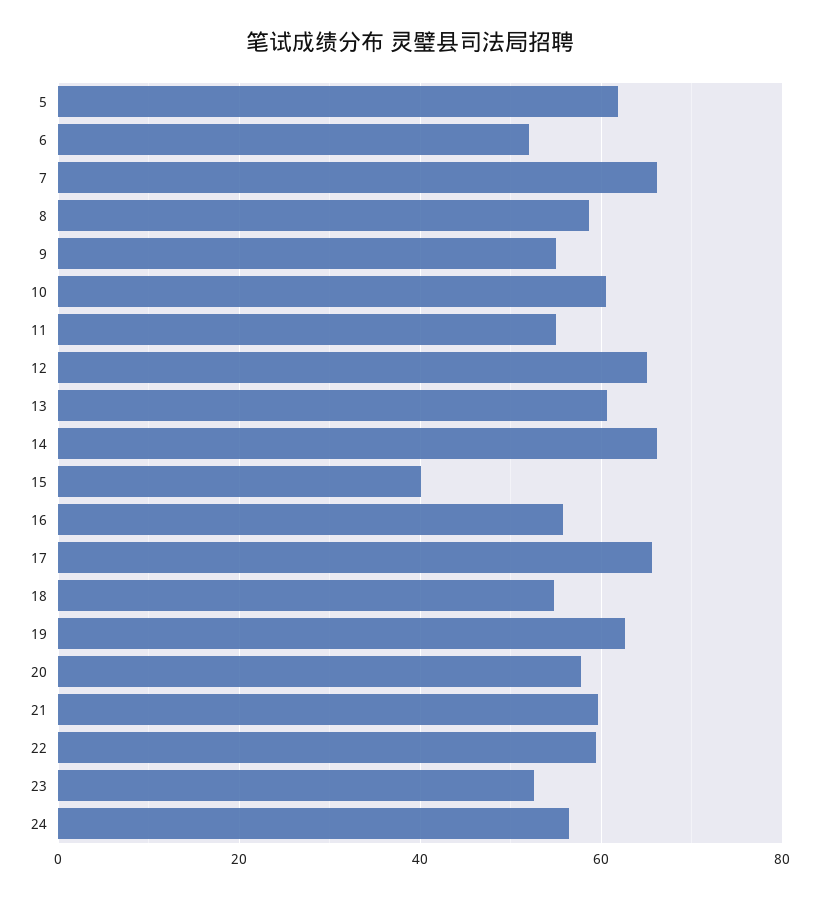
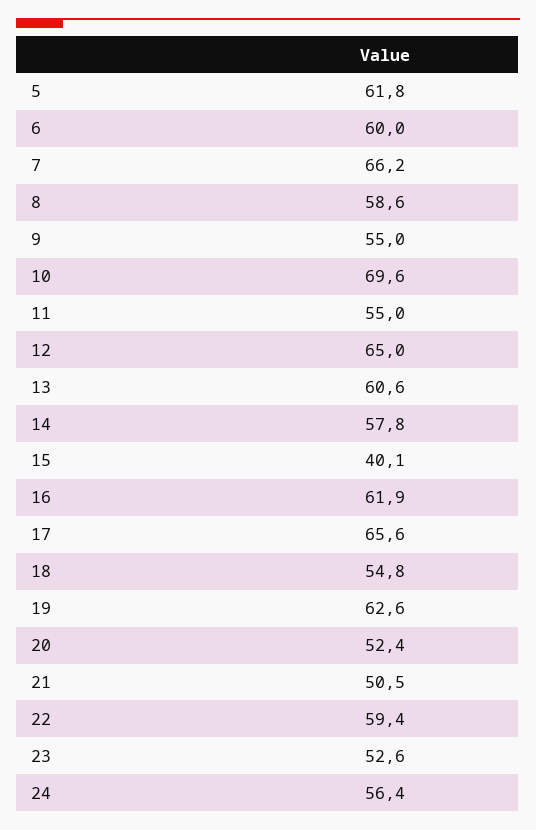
6: 52 -> 60
10: 60 -> 69.6
14: 66 -> 57.8
16: 56 -> 61.9
20: 58 -> 52.4
21: 60 -> 50.5

